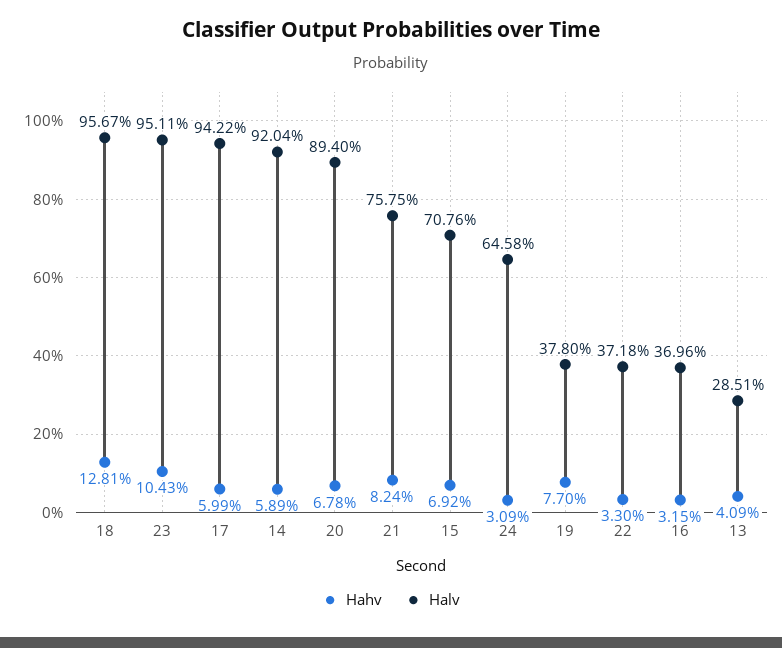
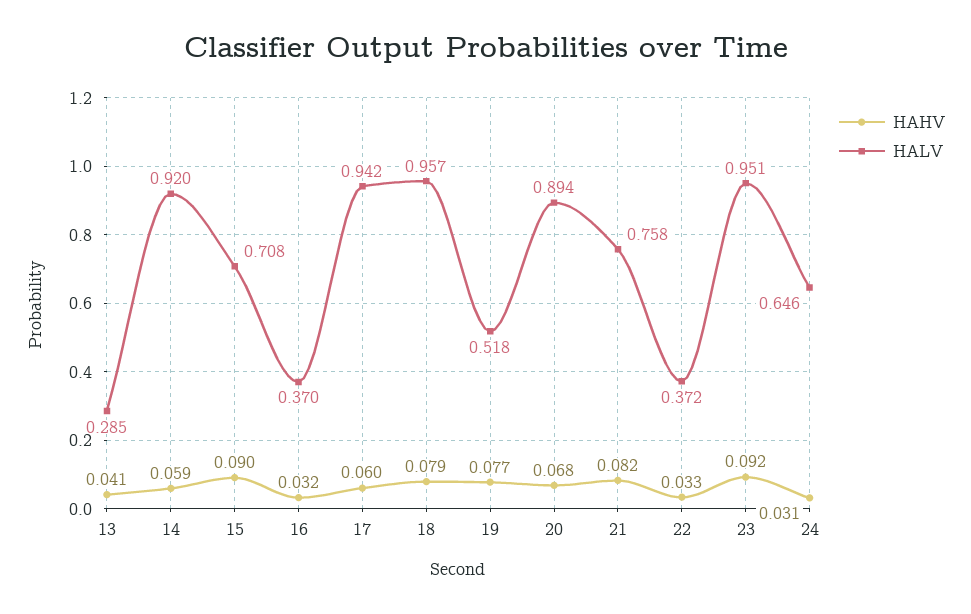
Hahv, 18: 0.1281 -> 0.079
Hahv, 23: 0.1043 -> 0.092
Hahv, 15: 0.0692 -> 0.09
Halv, 19: 0.378 -> 0.518

